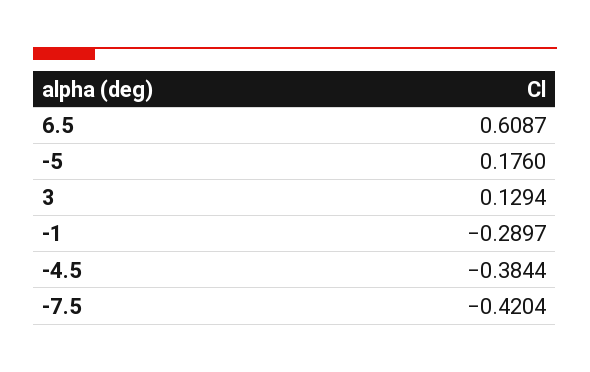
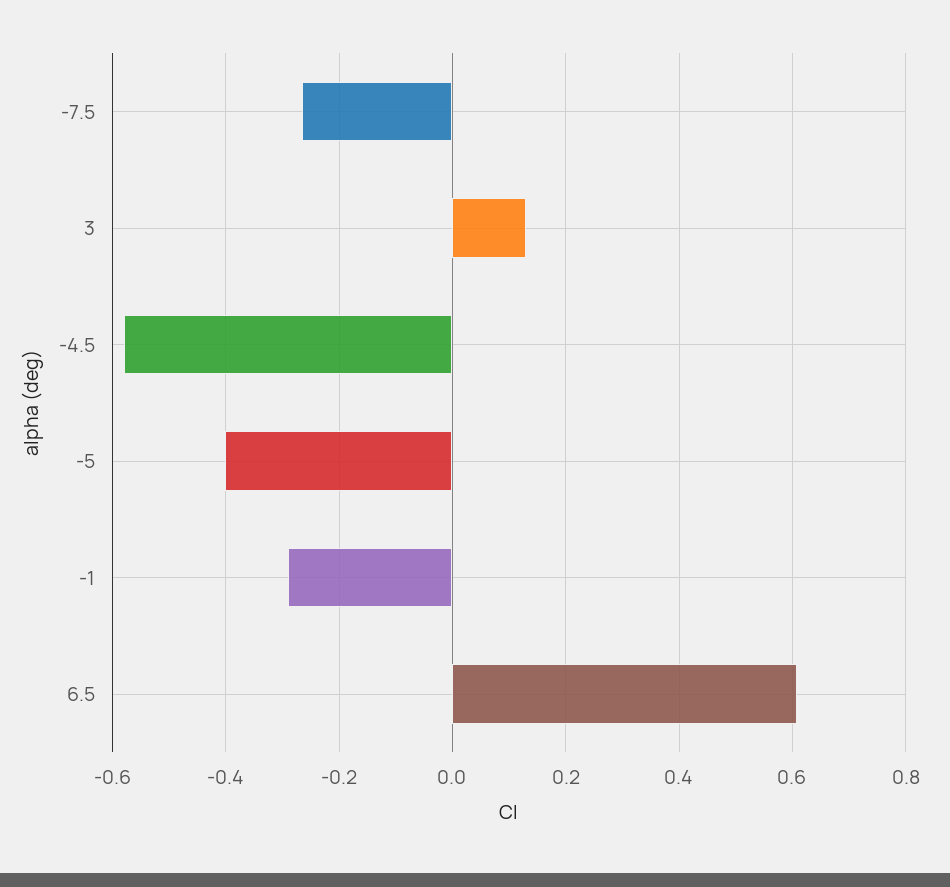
-5: 0.176 -> -0.4
-4.5: -0.3844 -> -0.58
-7.5: -0.4204 -> -0.26

